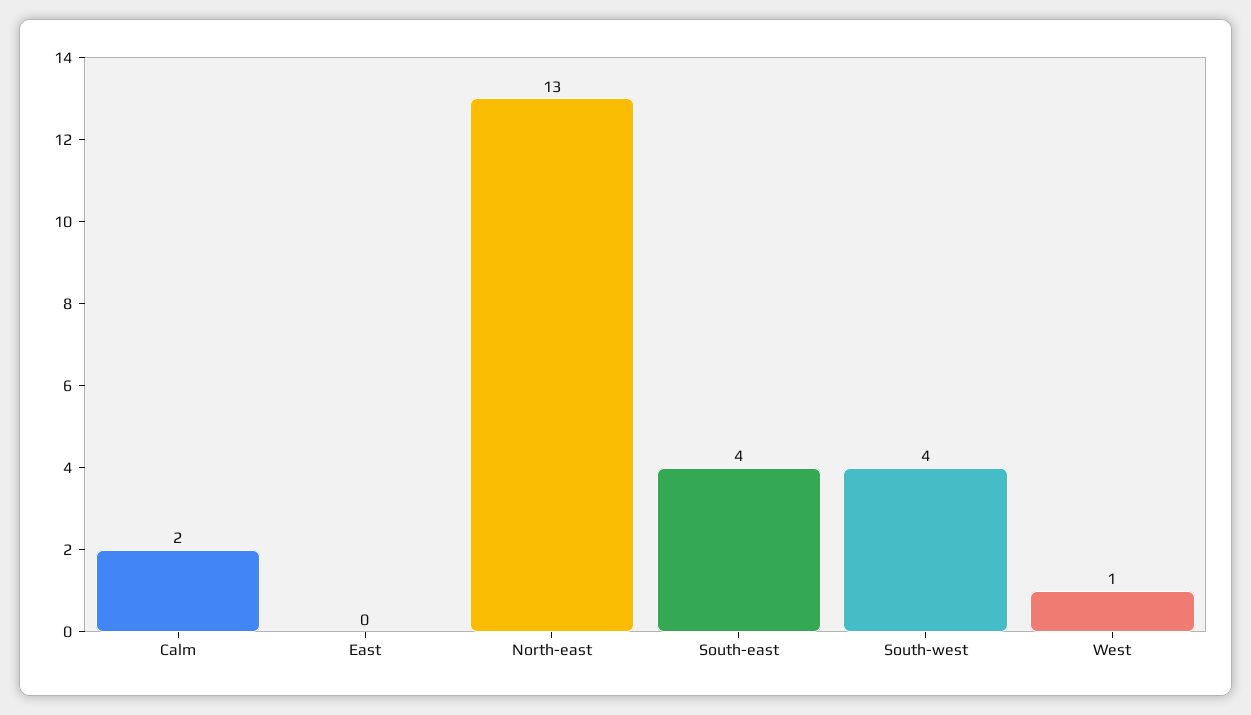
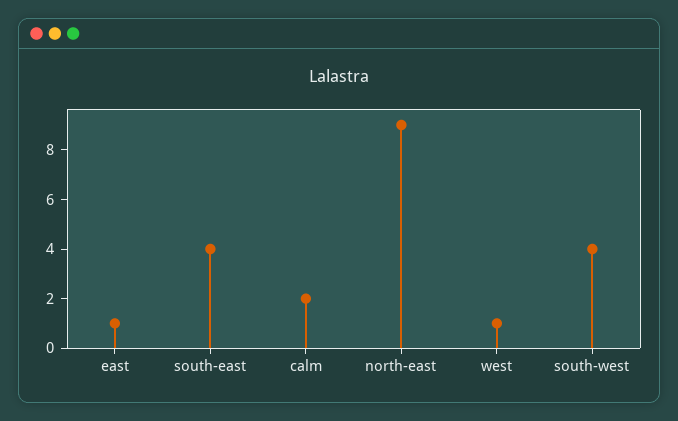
East: 0 -> 1
North-east: 13 -> 9

